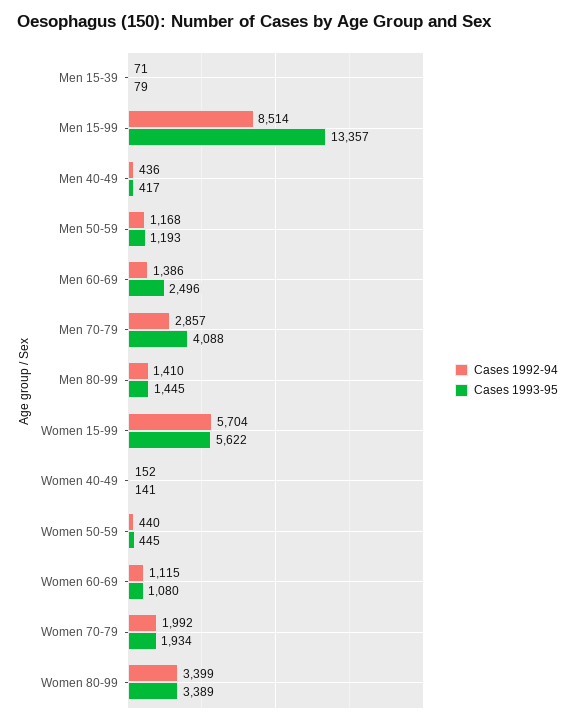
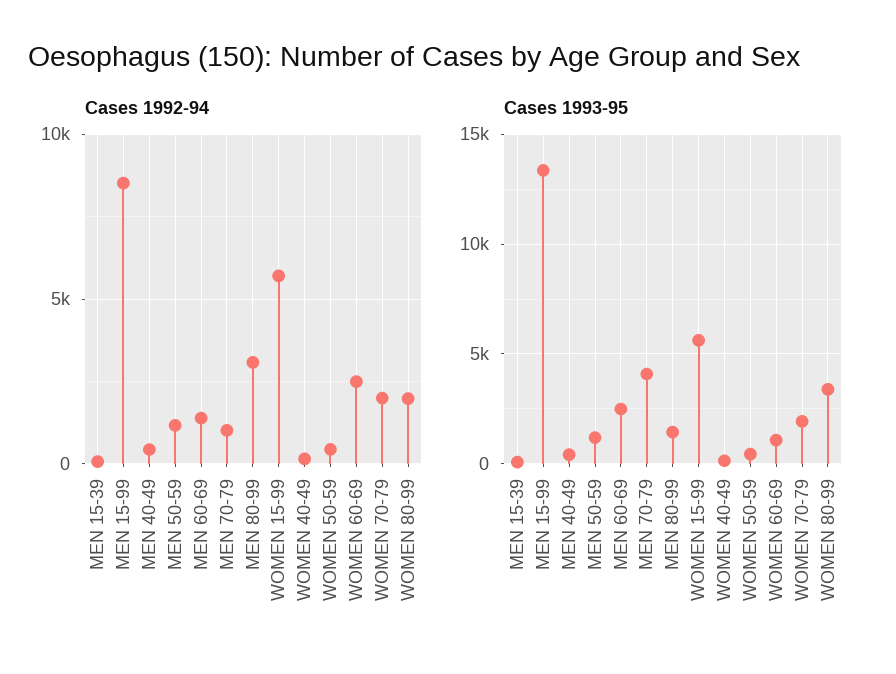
Cases 1992-94, Men 70-79: 2857 -> 1000
Cases 1992-94, Men 80-99: 1410 -> 3000
Cases 1992-94, Women 60-69: 1115 -> 2500
Cases 1992-94, Women 80-99: 3399 -> 2000

